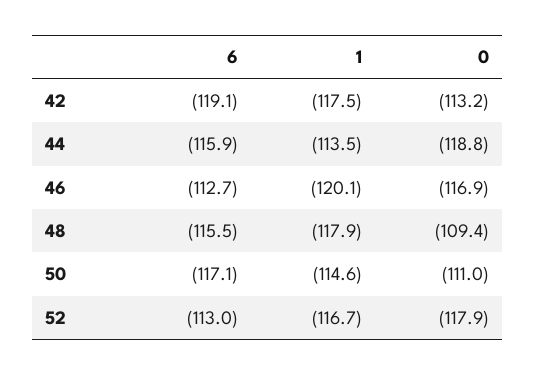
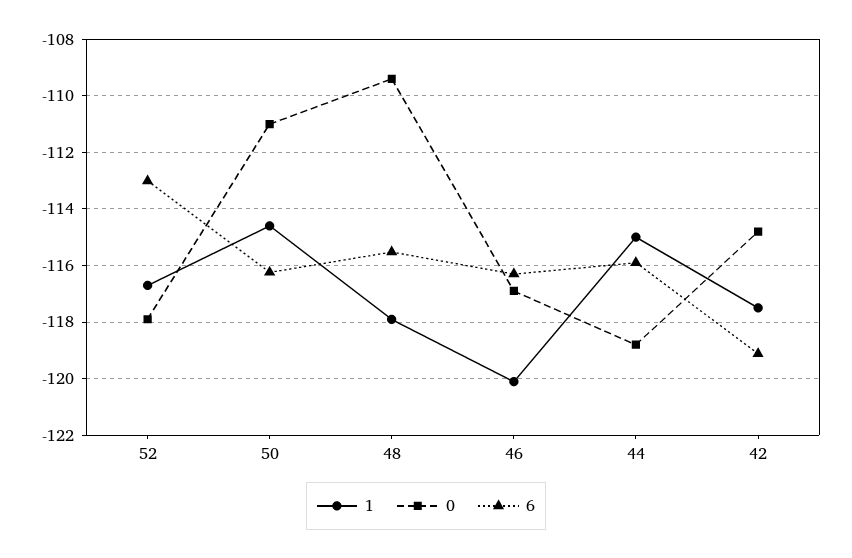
0, 42: -113.2 -> -114.75
1, 44: -113.5 -> -115
6, 46: -112.7 -> -116.25
6, 50: -117.1 -> -116.25

